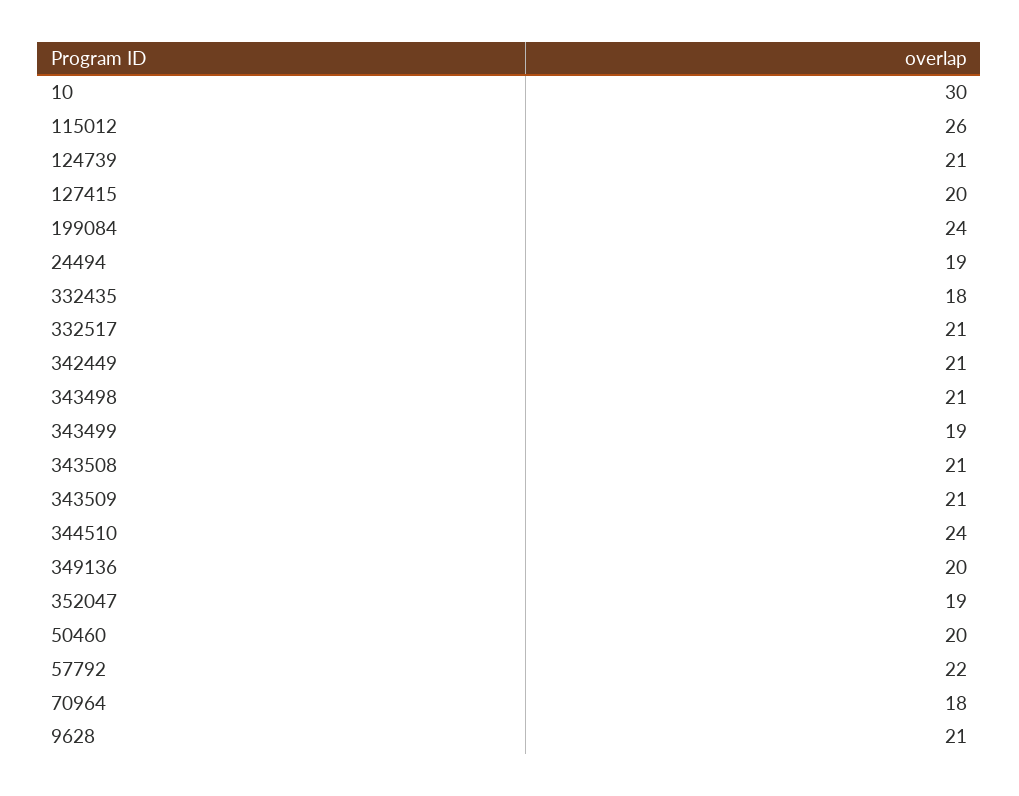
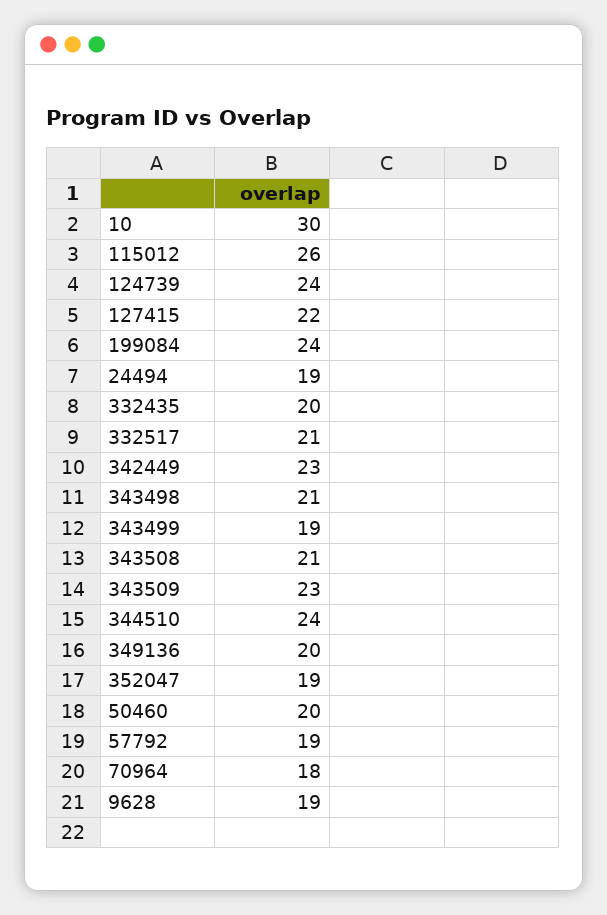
124739: 21 -> 24
127415: 20 -> 22
332435: 18 -> 20
342449: 21 -> 23
343509: 21 -> 23
57792: 22 -> 19
9628: 21 -> 19

